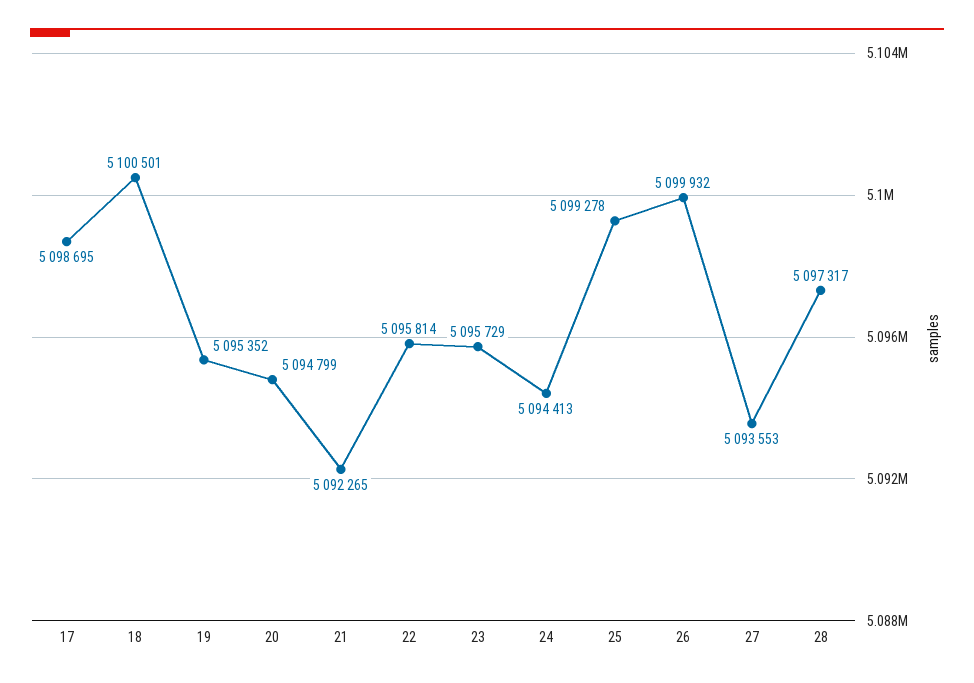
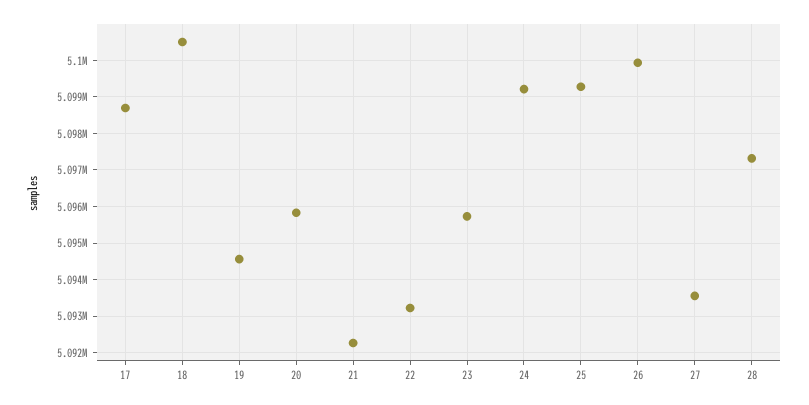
19: 5095352 -> 5094600
20: 5094799 -> 5095800
22: 5095814 -> 5093200
24: 5094413 -> 5099200

